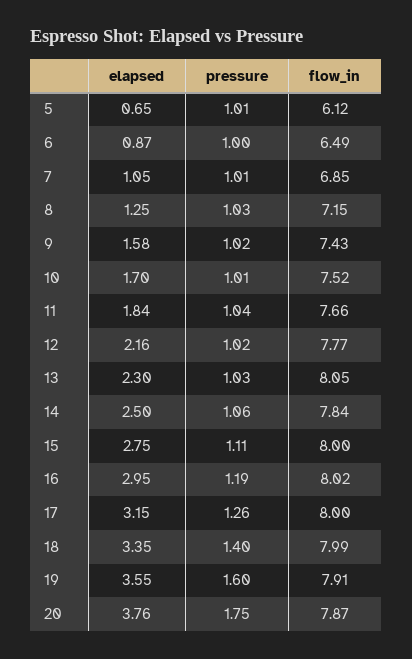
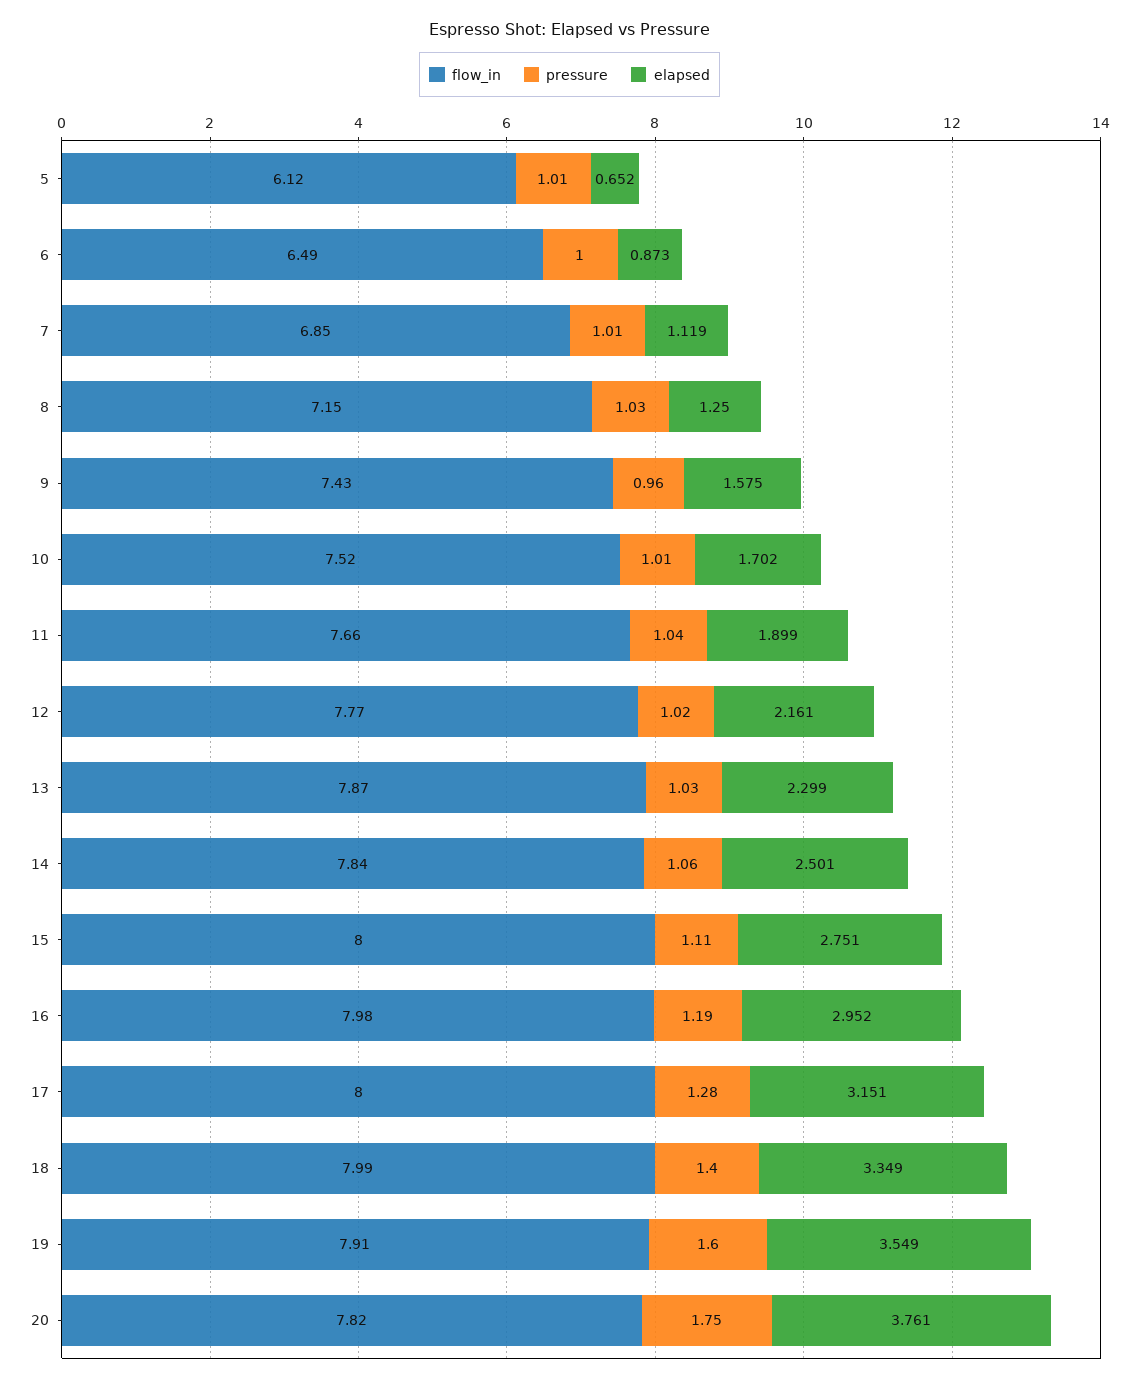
elapsed, 7: 1.05 -> 1.119
pressure, 9: 1.02 -> 0.96
elapsed, 11: 1.84 -> 1.899
flow_in, 13: 8.05 -> 7.87
flow_in, 16: 8.02 -> 7.98
pressure, 17: 1.26 -> 1.28
flow_in, 20: 7.87 -> 7.82

